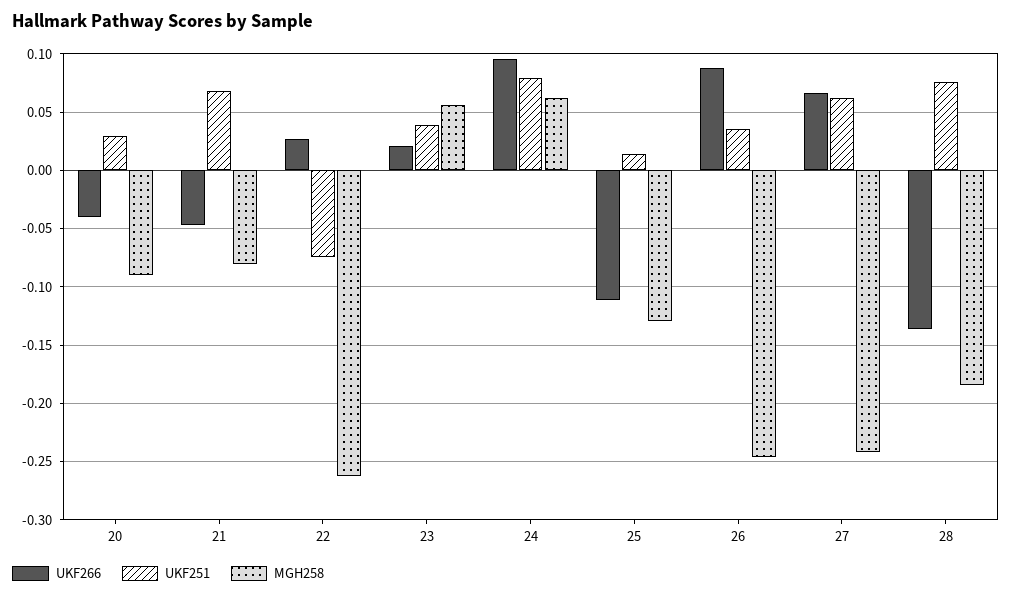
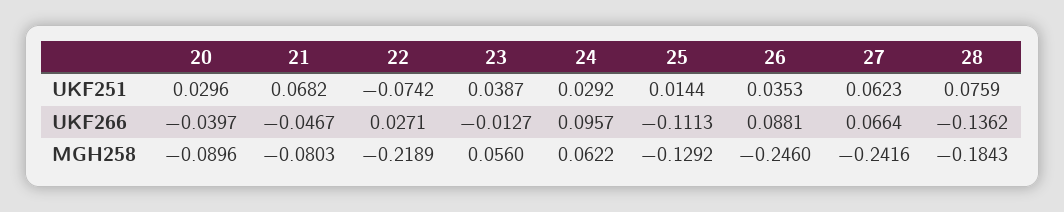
MGH258, 22: -0.26 -> -0.2189
UKF266, 23: 0.02 -> -0.0127
UKF251, 24: 0.08 -> 0.0292

